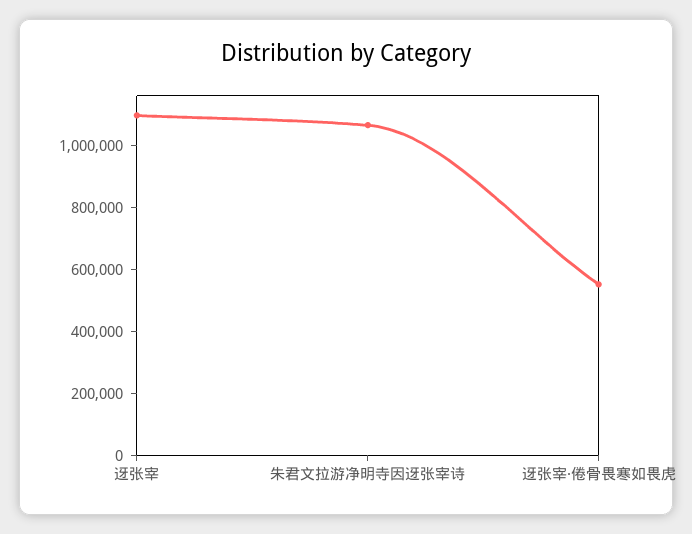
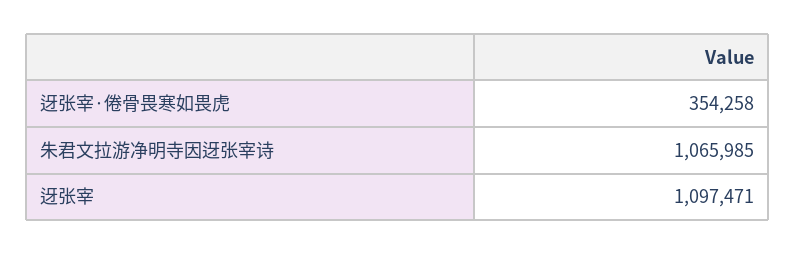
迓张宰·倦骨畏寒如畏虎: 550000 -> 354258

